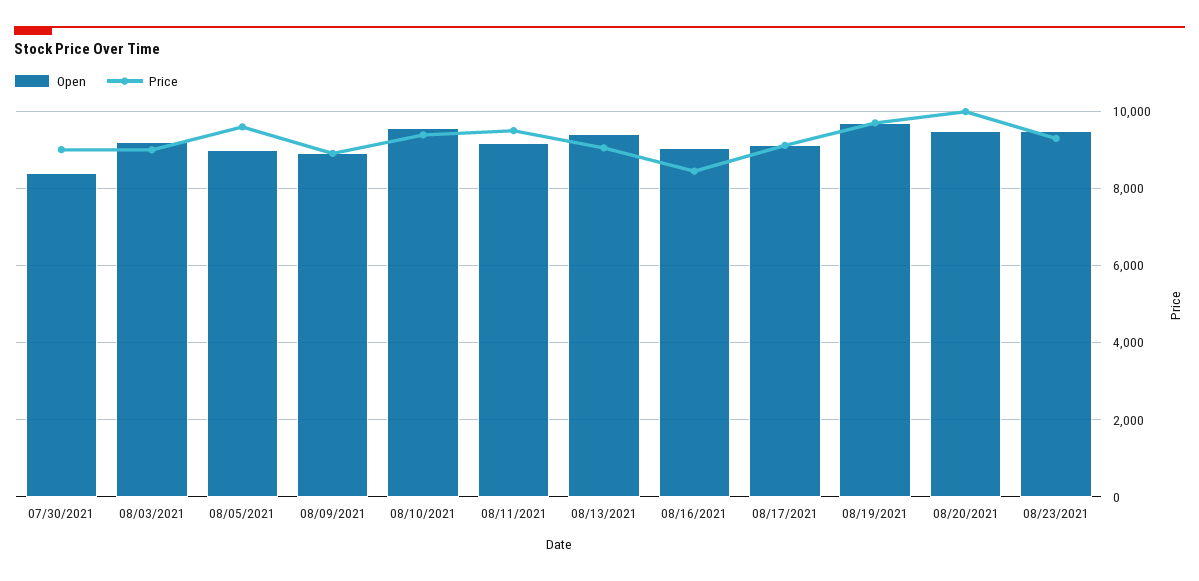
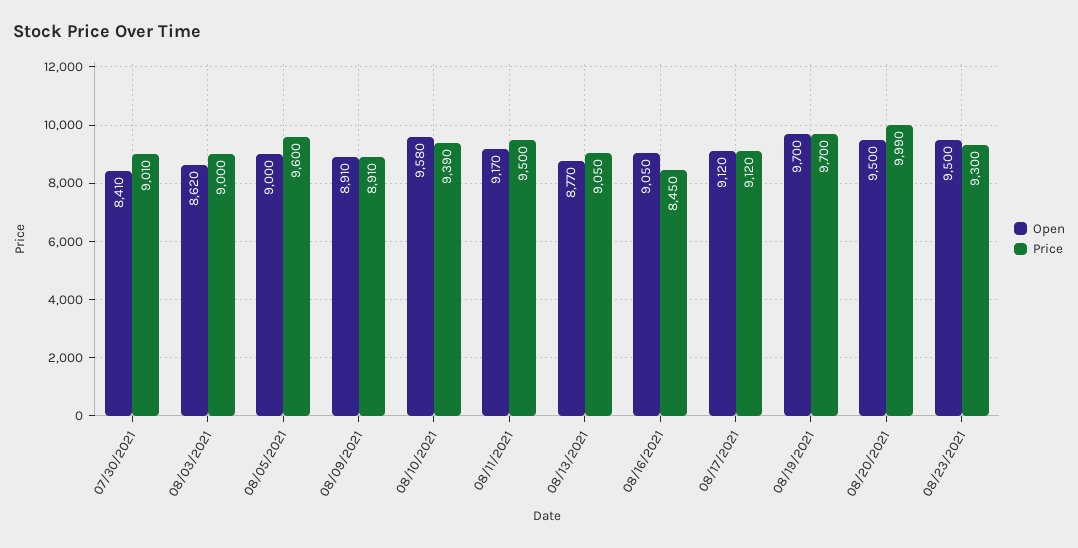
Open, 08/03/2021: 9200 -> 8620
Open, 08/13/2021: 9400 -> 8770

